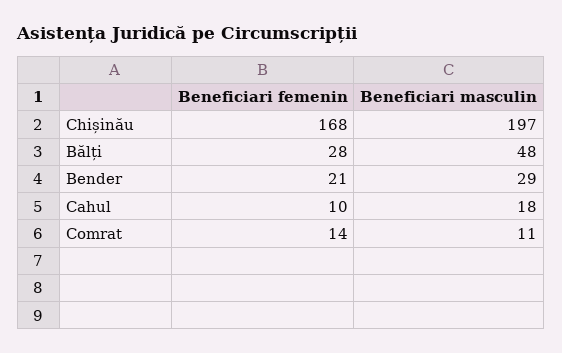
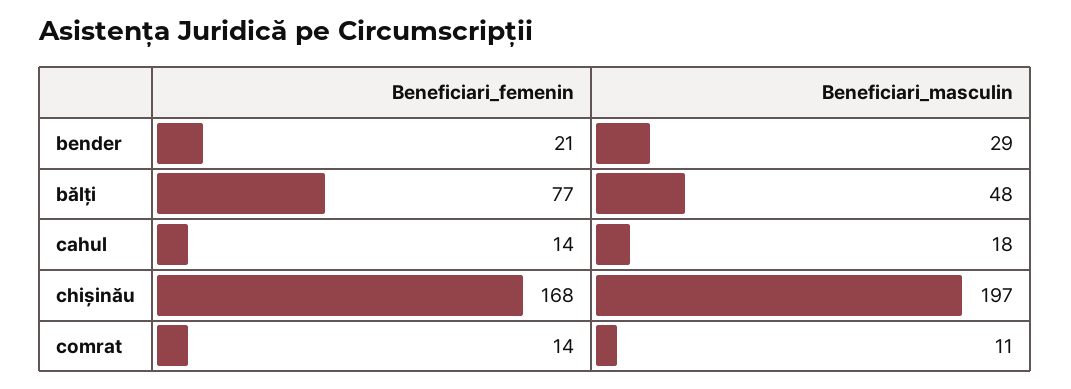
Beneficiari femenin, Bălți: 28 -> 77
Beneficiari femenin, Cahul: 10 -> 14

